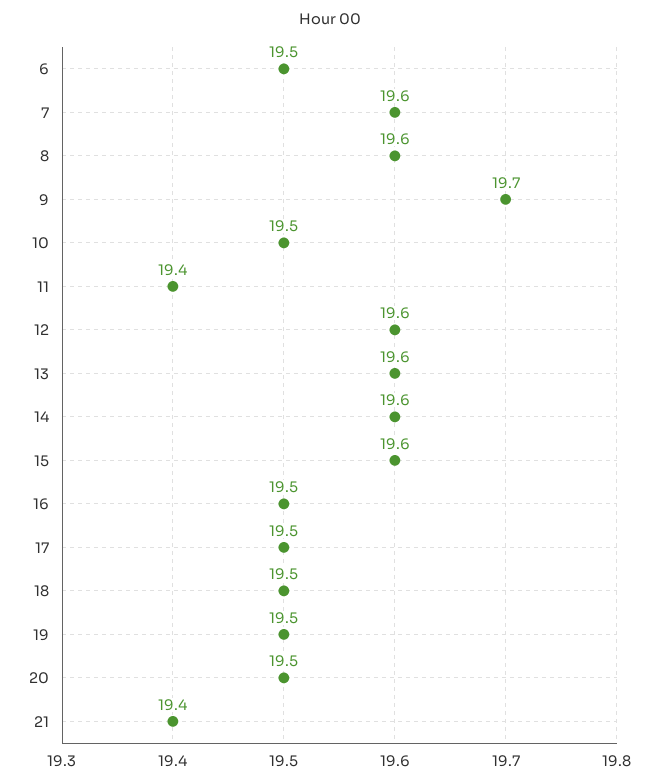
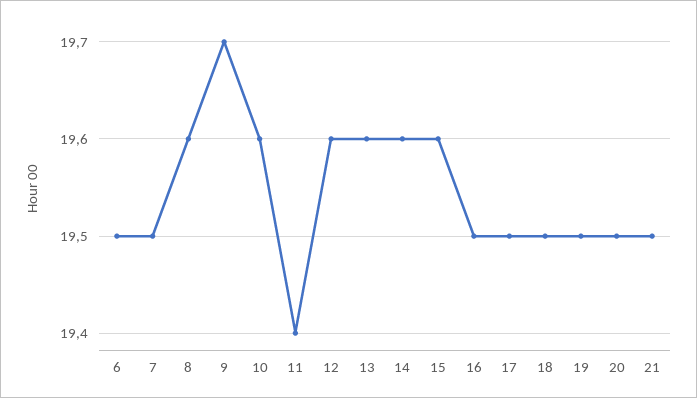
7: 19.6 -> 19.5
10: 19.5 -> 19.6
21: 19.4 -> 19.5

